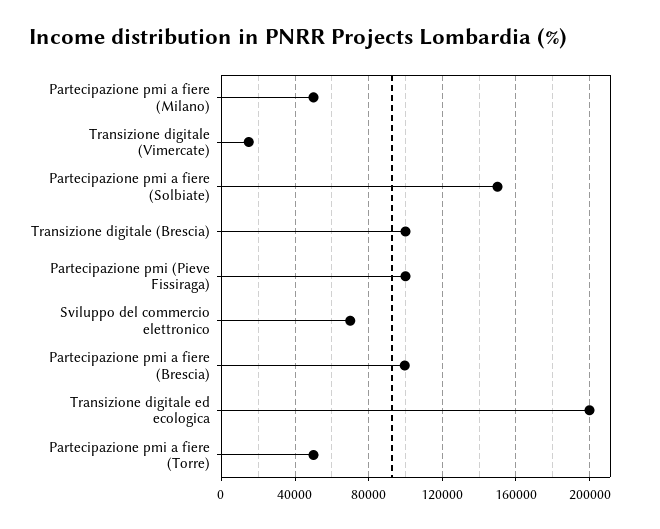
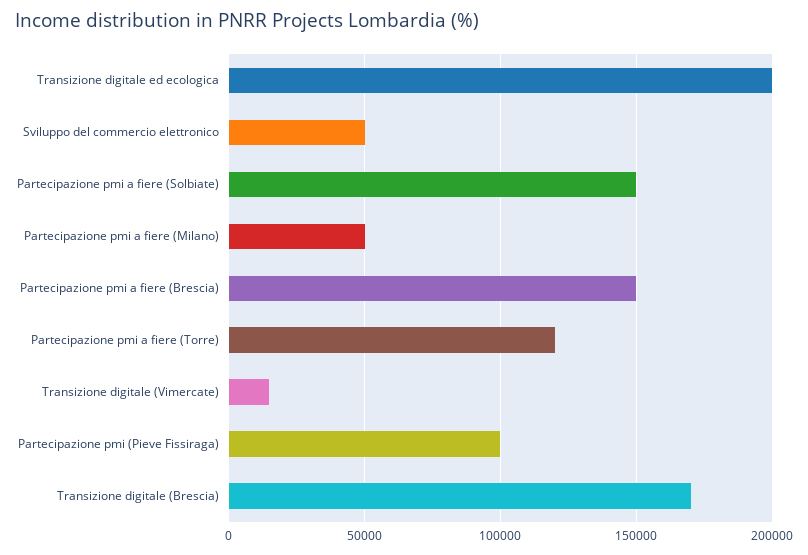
Transizione digitale (Brescia): 100000 -> 170000
Sviluppo del commercio elettronico: 70000 -> 50000
Partecipazione pmi a fiere (Brescia): 100000 -> 150000
Partecipazione pmi a fiere (Torre): 50000 -> 120000

